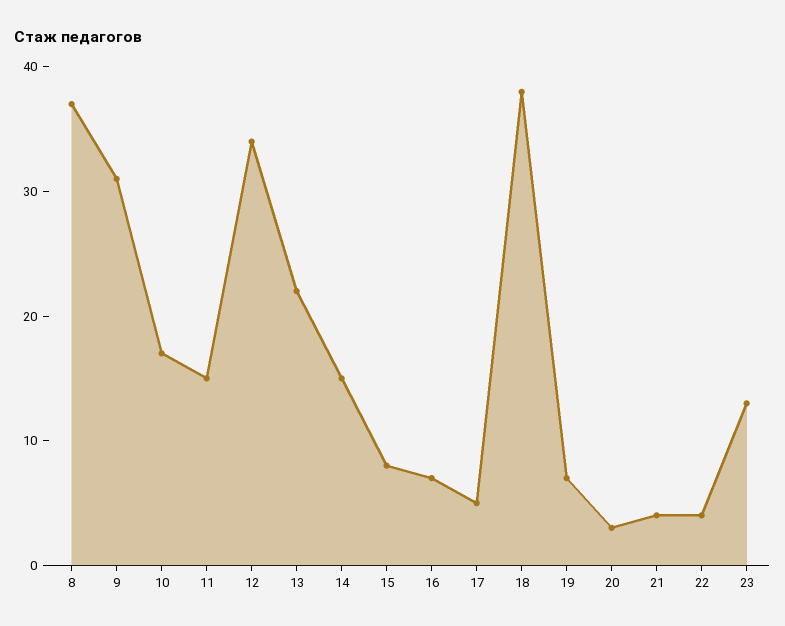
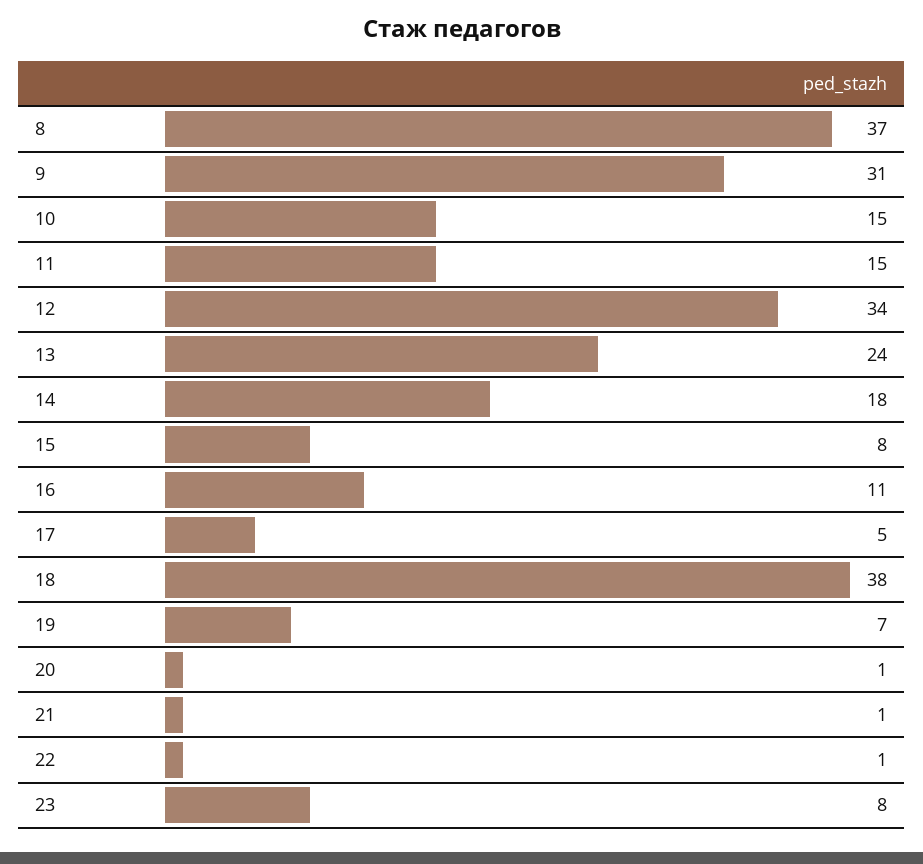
10: 17 -> 15
13: 22 -> 24
14: 15 -> 18
16: 7 -> 11
20: 3 -> 1
21: 4 -> 1
22: 4 -> 1
23: 13 -> 8

